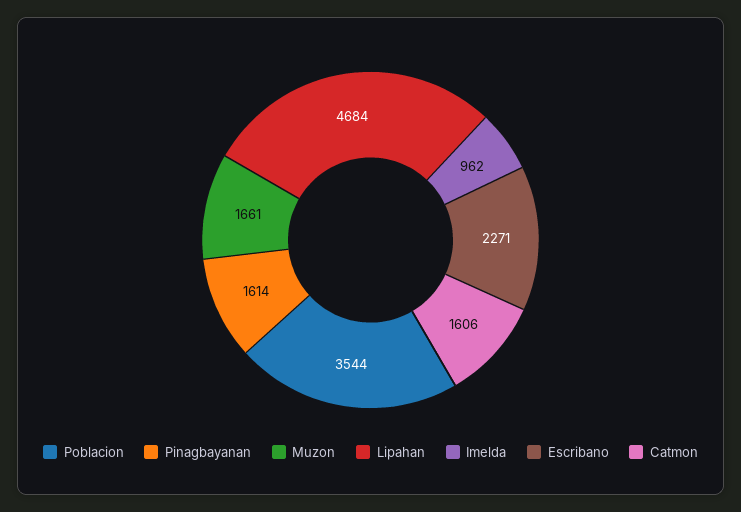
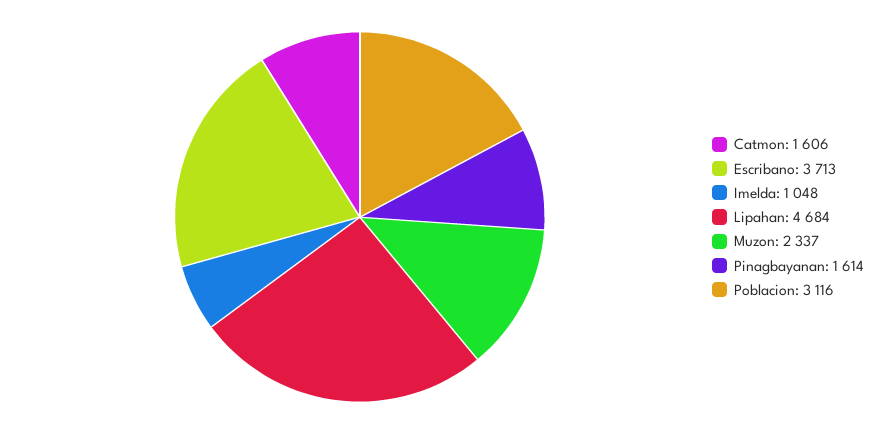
Poblacion: 3544 -> 3116
Muzon: 1661 -> 2337
Imelda: 962 -> 1048
Escribano: 2271 -> 3713

